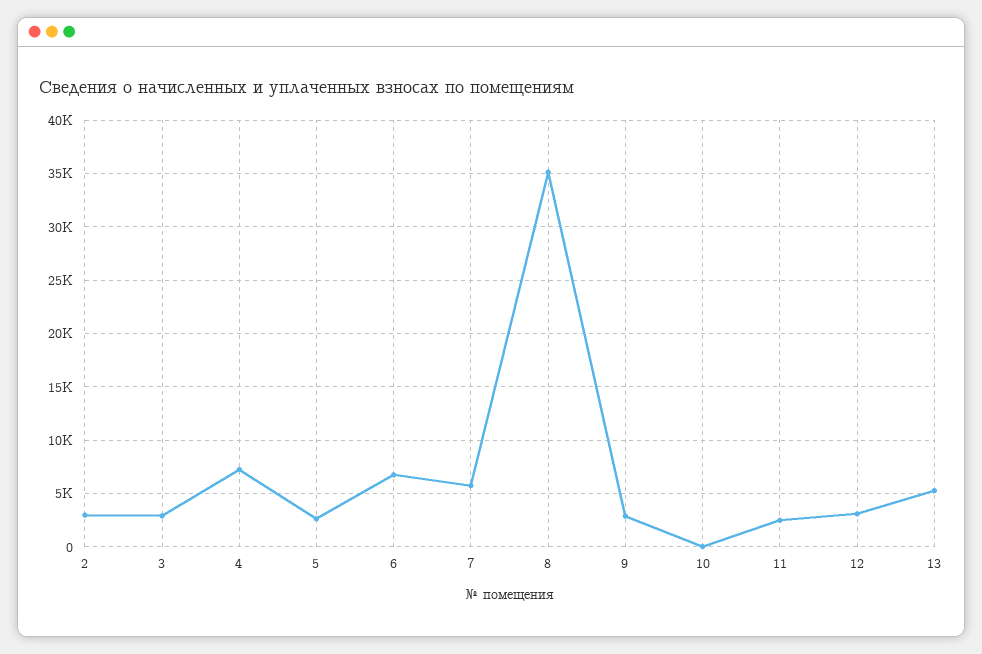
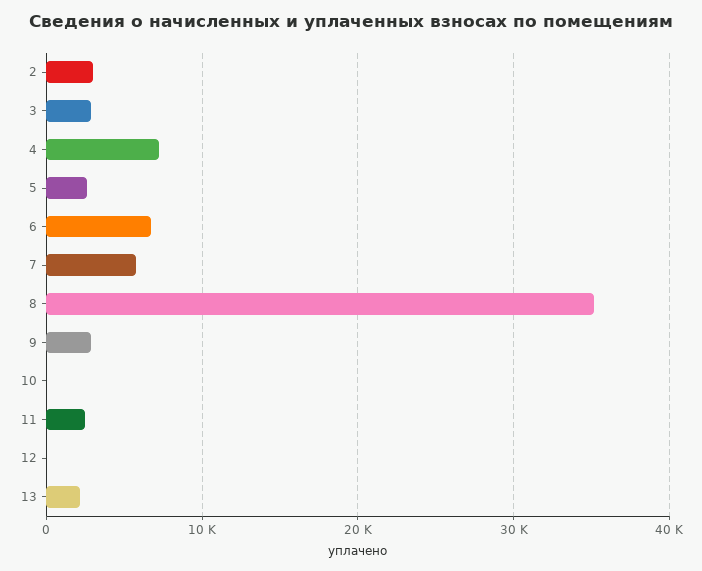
12: 3000 -> 0
13: 5000 -> 2000

